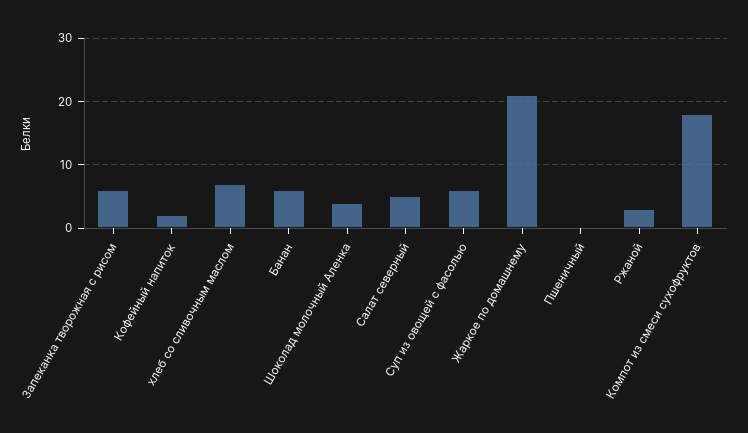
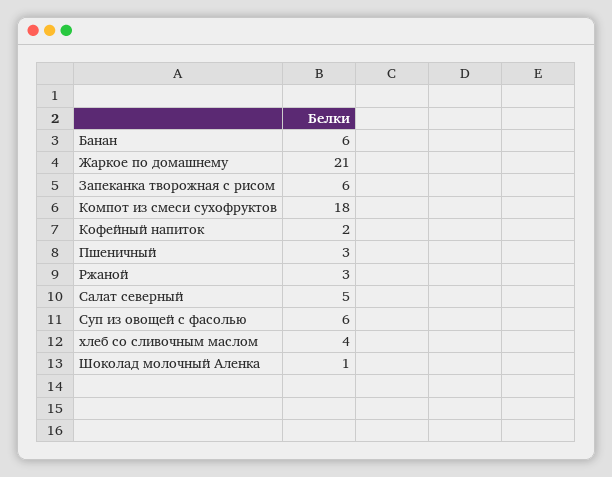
хлеб со сливочным маслом: 7 -> 4
Шоколад молочный Аленка: 4 -> 1
Пшеничный: 0 -> 3

